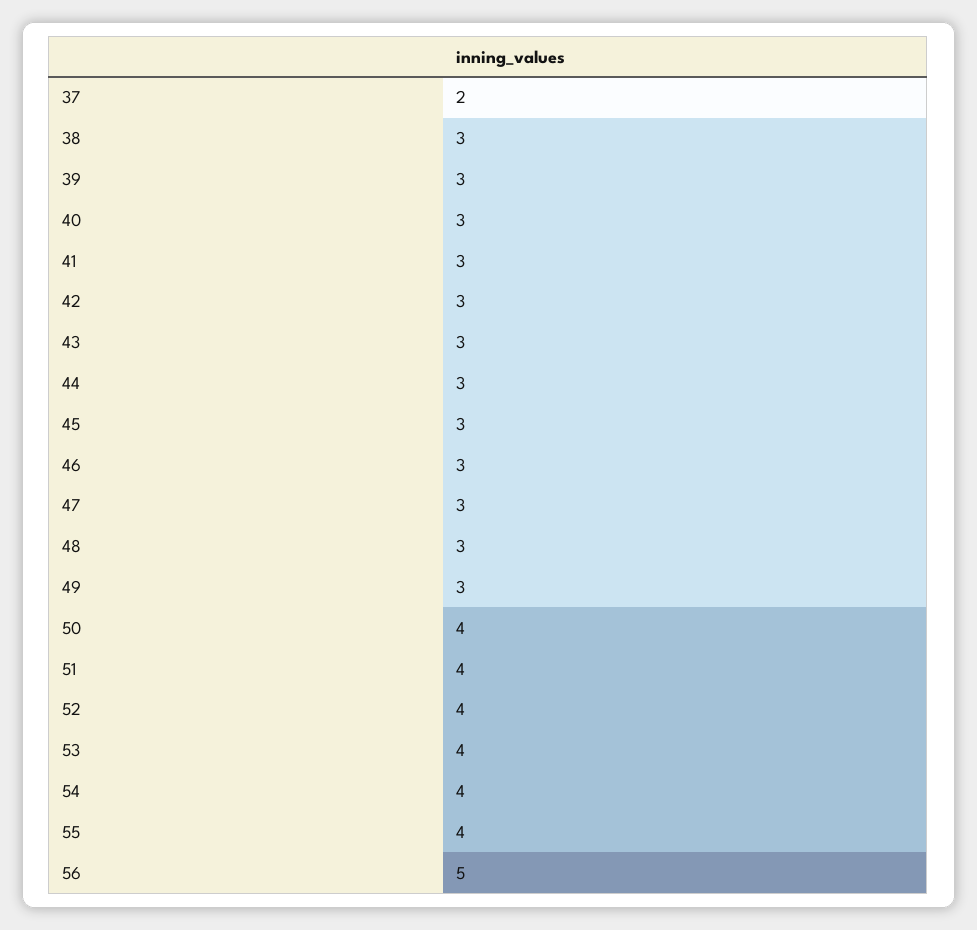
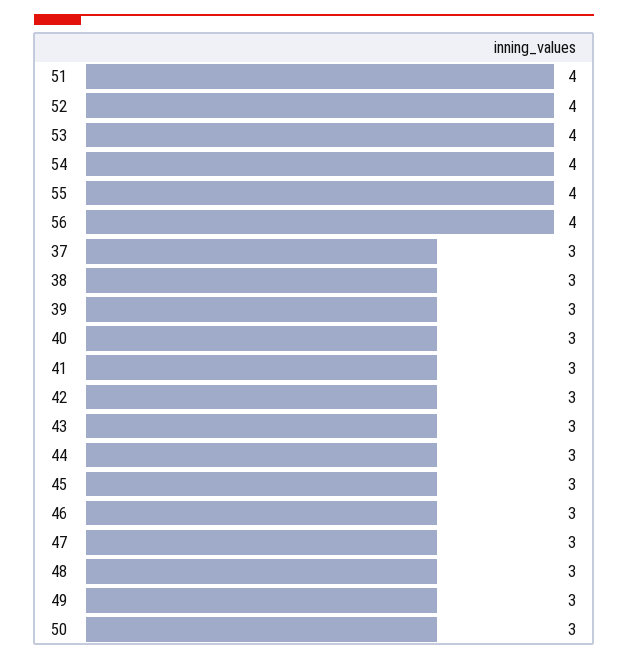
37: 2 -> 3
50: 4 -> 3
56: 5 -> 4

